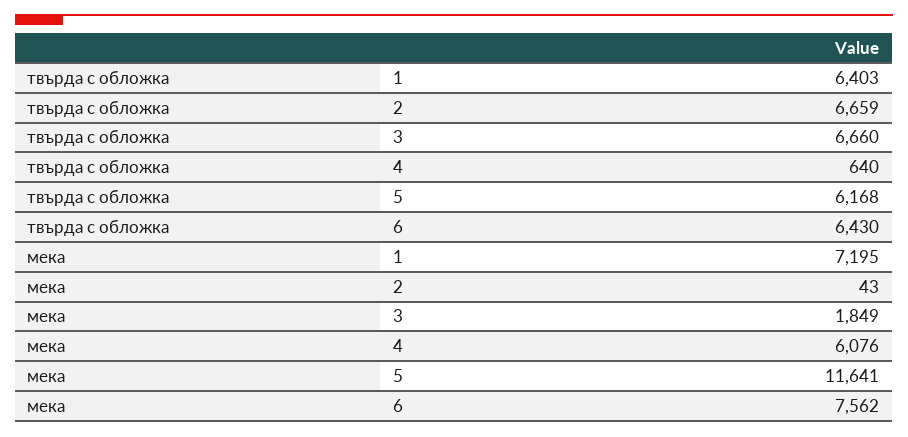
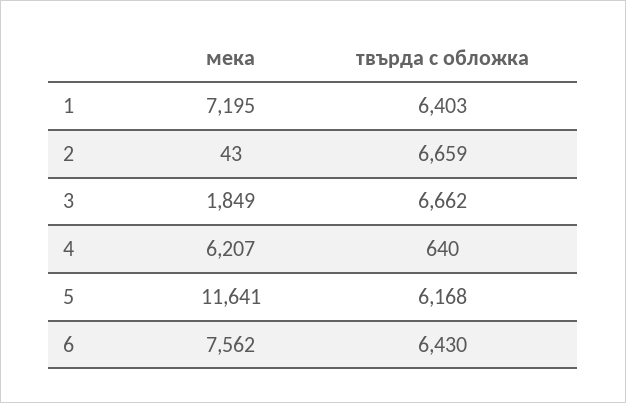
твърда с обложка, 3: 6660 -> 6662
мека, 4: 6076 -> 6207

